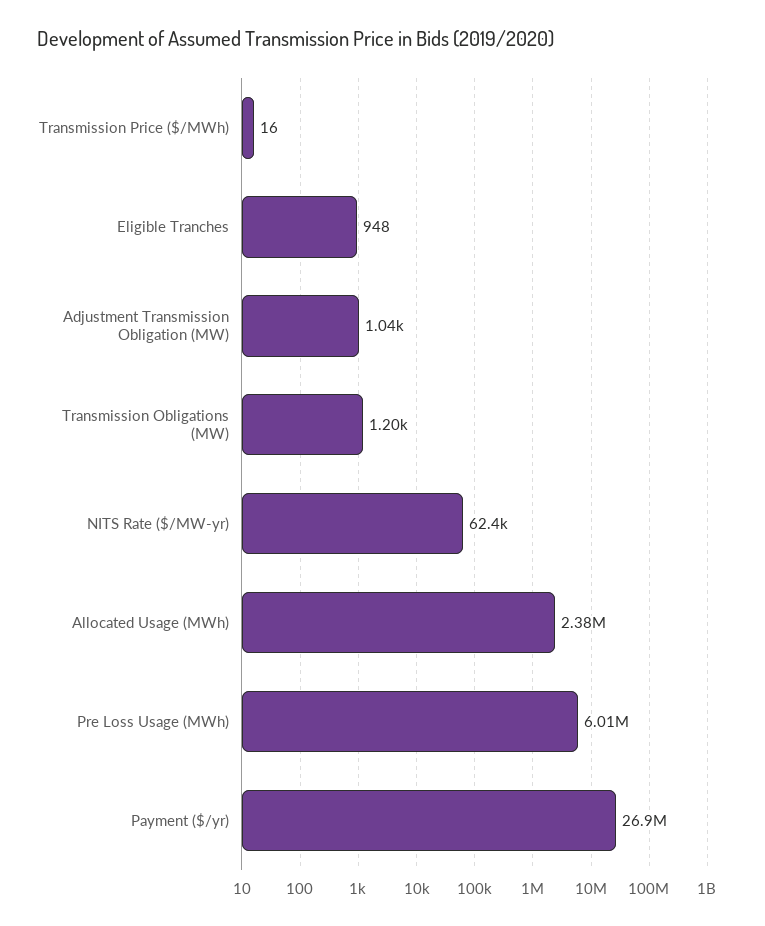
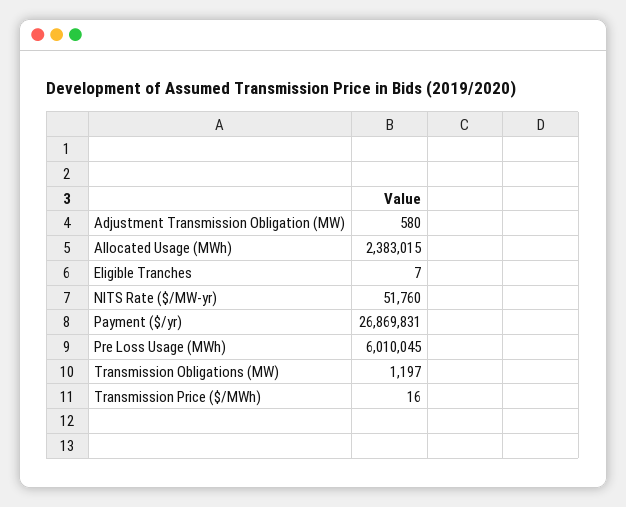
Eligible Tranches: 948 -> 7
Adjustment Transmission Obligation (MW): 1040 -> 580
NITS Rate ($/MW-yr): 62400 -> 51760

